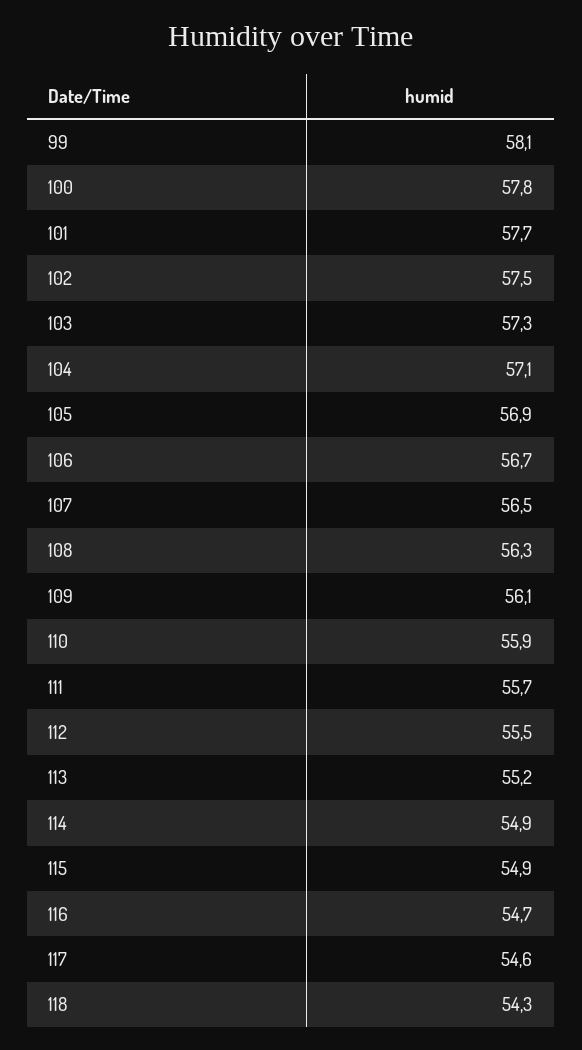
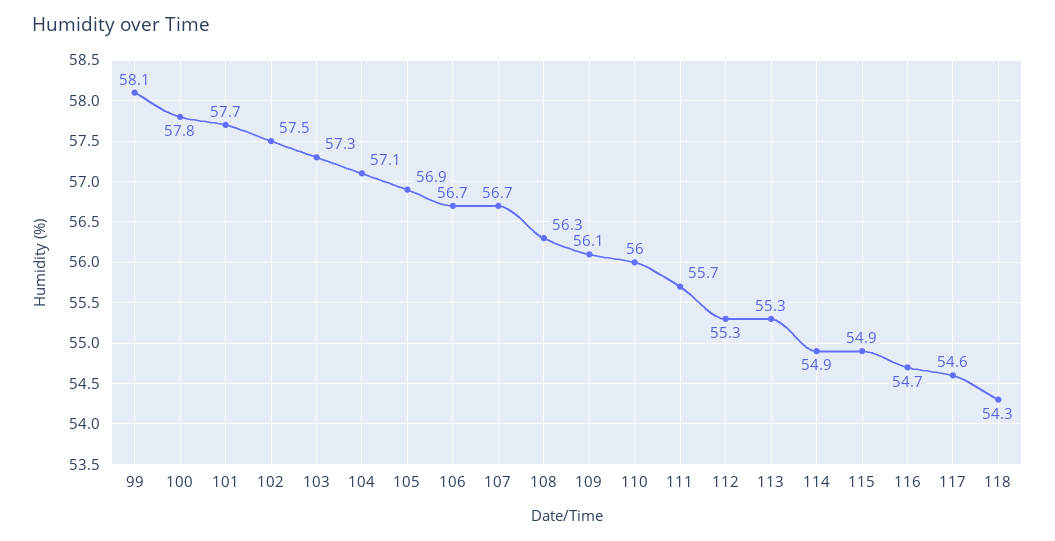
107: 56.5 -> 56.7
110: 55.9 -> 56
112: 55.5 -> 55.3
113: 55.2 -> 55.3

